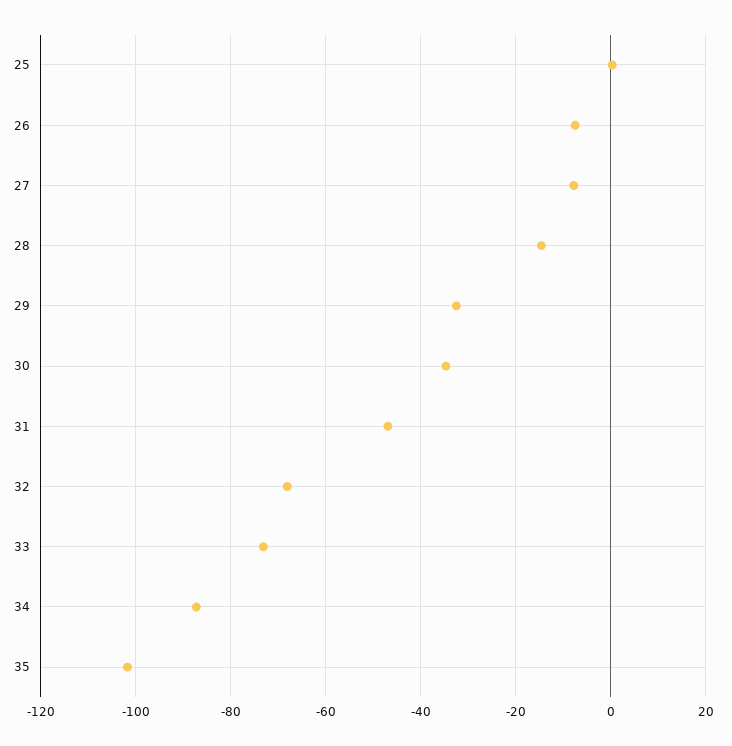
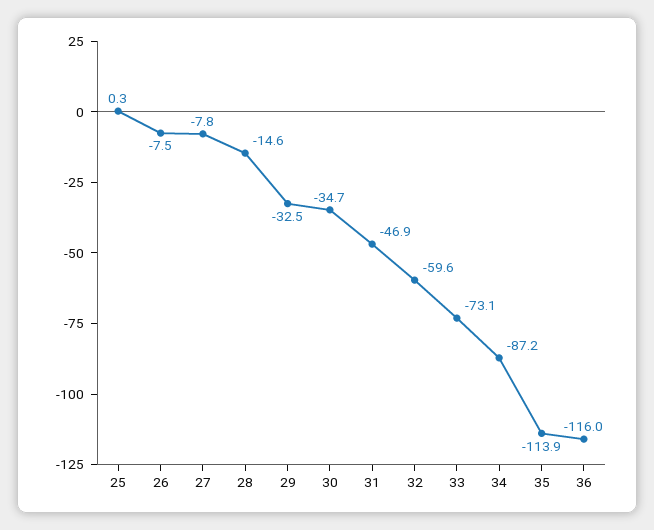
32: -68 -> -59.6
35: -102 -> -113.9
36: none -> -116

